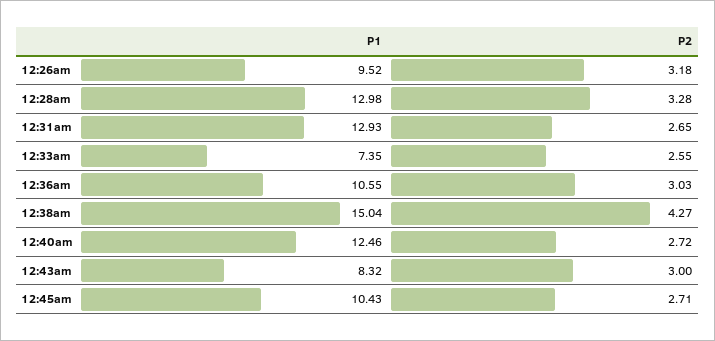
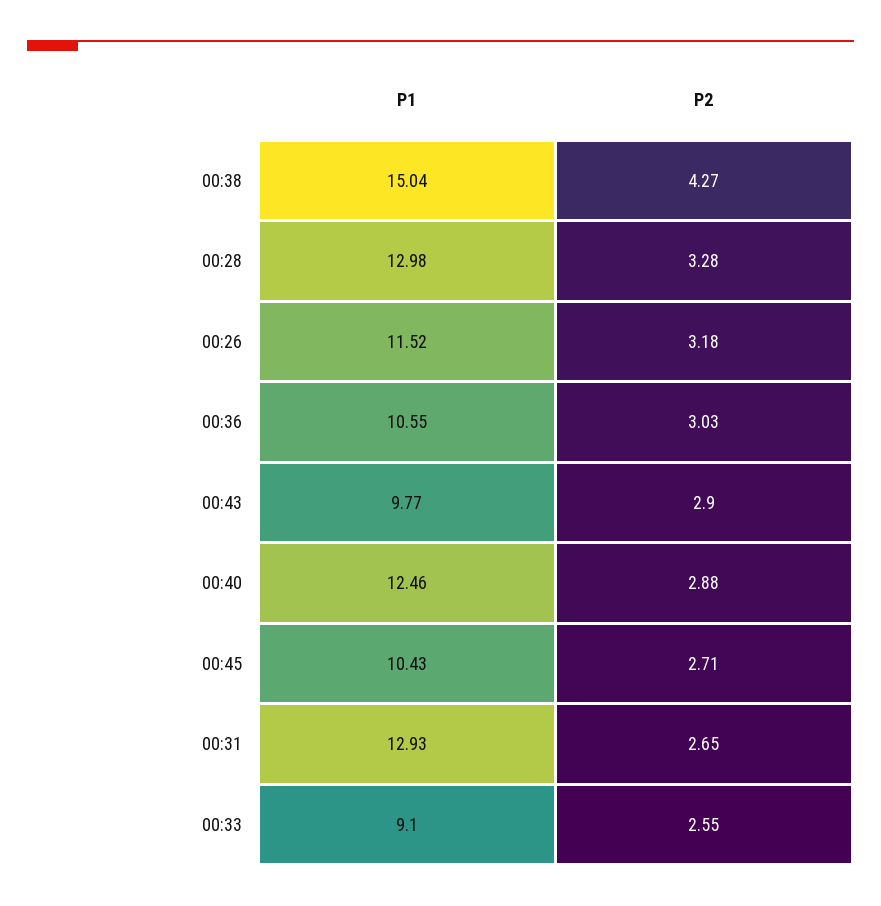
P1, 12:26am: 9.52 -> 11.52
P1, 12:33am: 7.35 -> 9.1
P2, 12:40am: 2.72 -> 2.88
P1, 12:43am: 8.32 -> 9.77
P2, 12:43am: 3 -> 2.9

